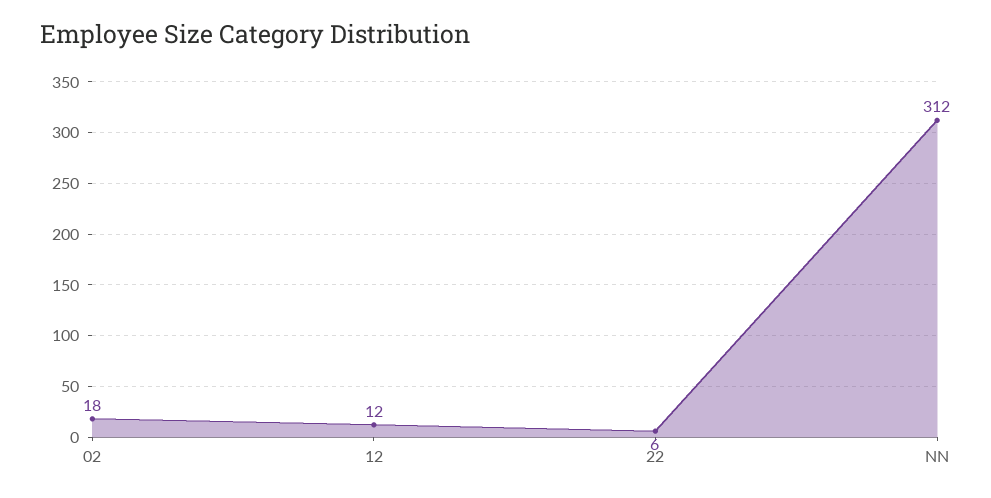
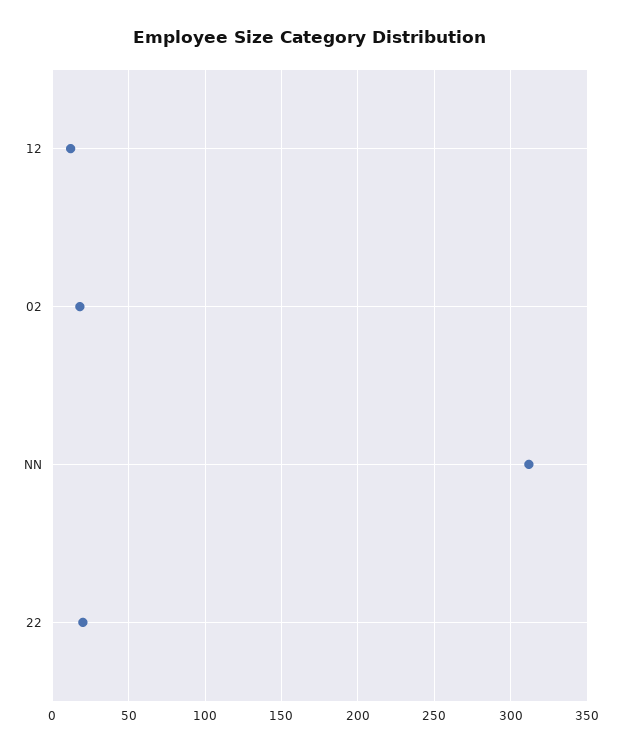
22: 6 -> 20

